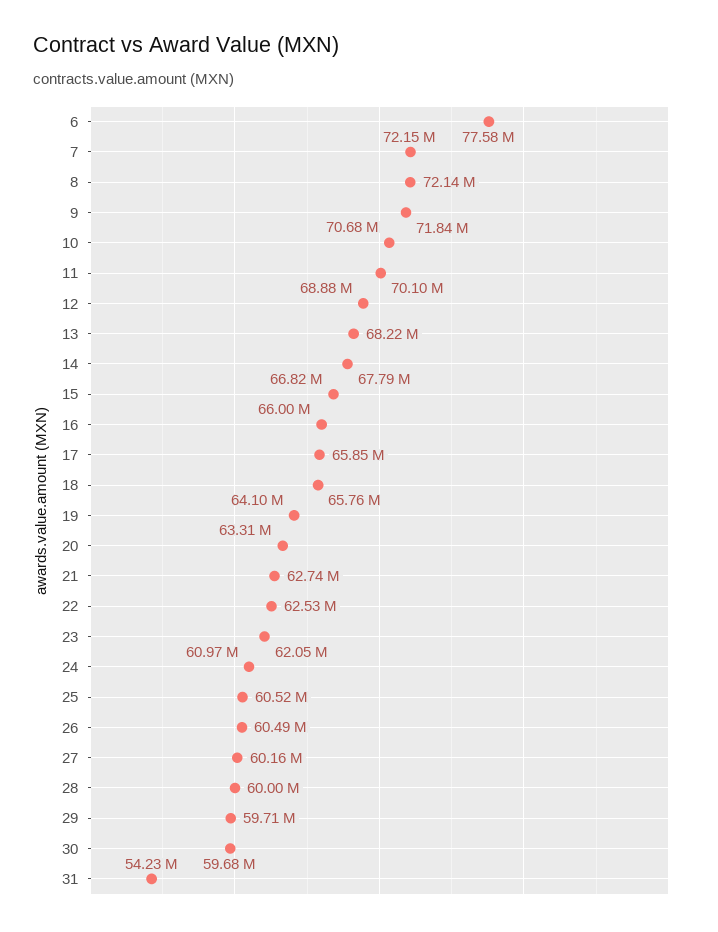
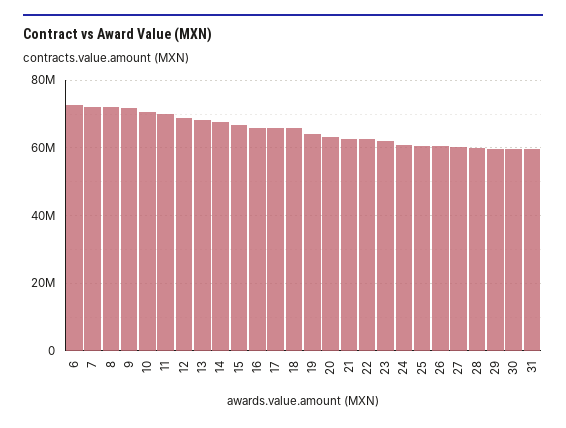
6: 77580000 -> 72000000
31: 54230000 -> 60000000

